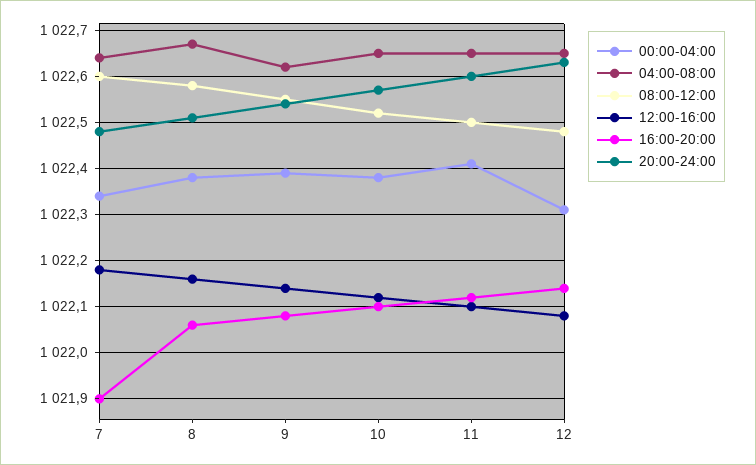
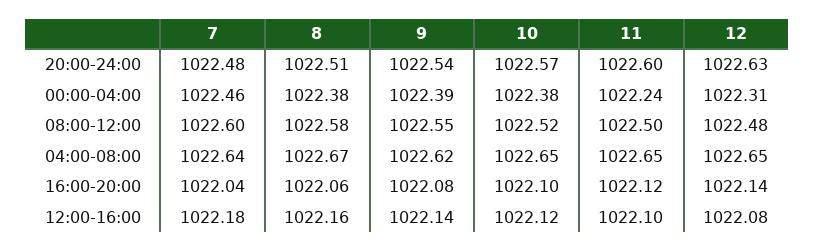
00:00-04:00, 7: 1022.35 -> 1022.46
16:00-20:00, 7: 1021.9 -> 1022.04
00:00-04:00, 11: 1022.4 -> 1022.24

